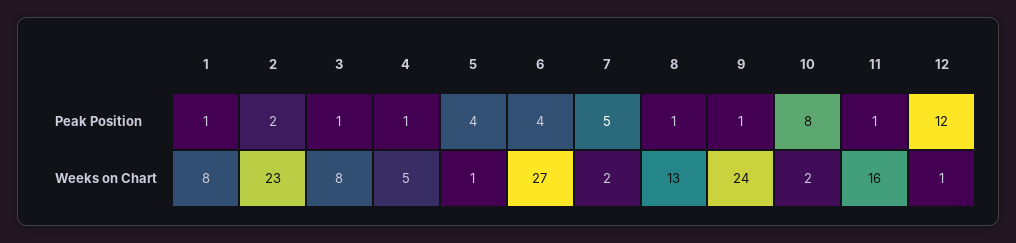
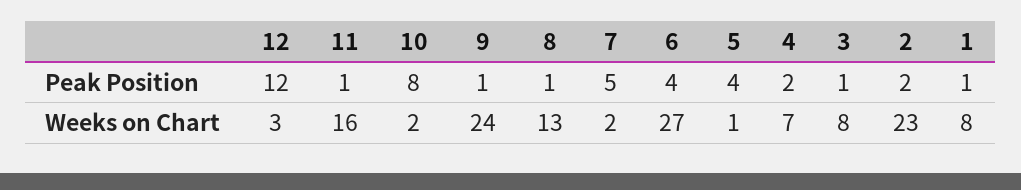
4, Peak Position: 1 -> 2
4, Weeks on Chart: 5 -> 7
12, Weeks on Chart: 1 -> 3

